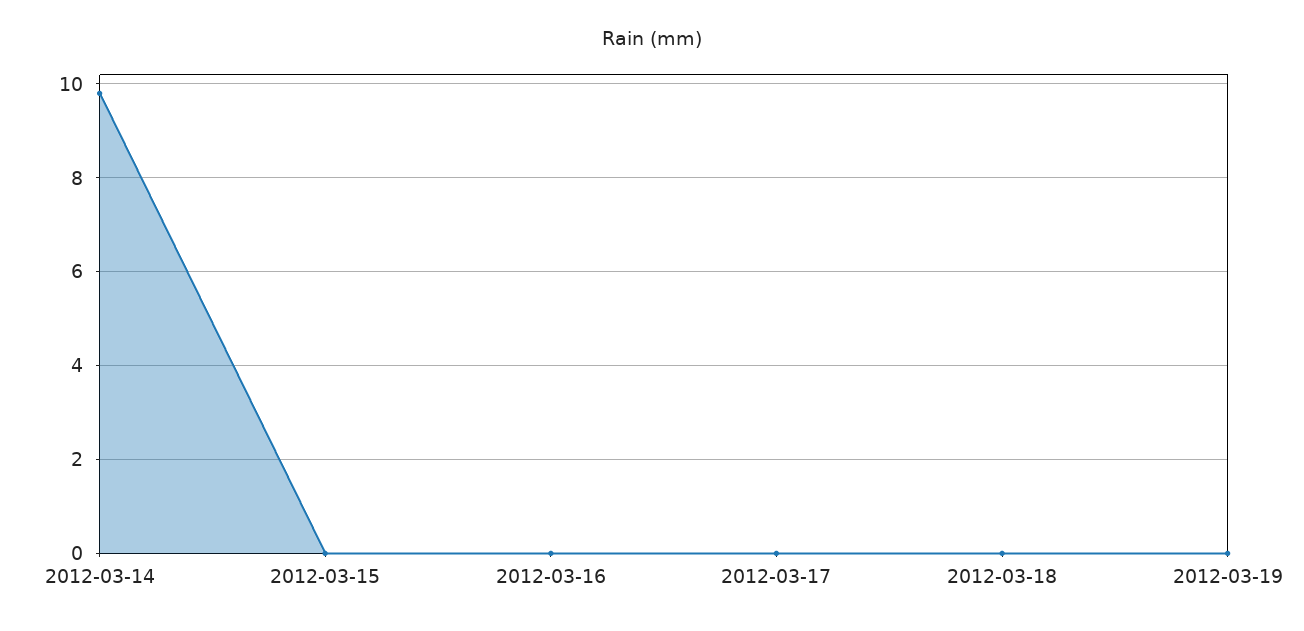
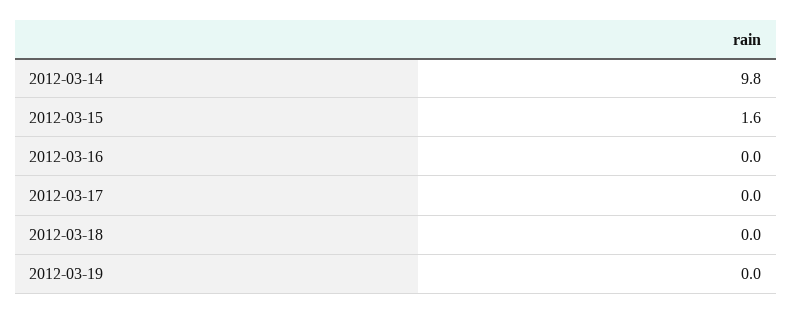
2012-03-15: 0 -> 1.6

